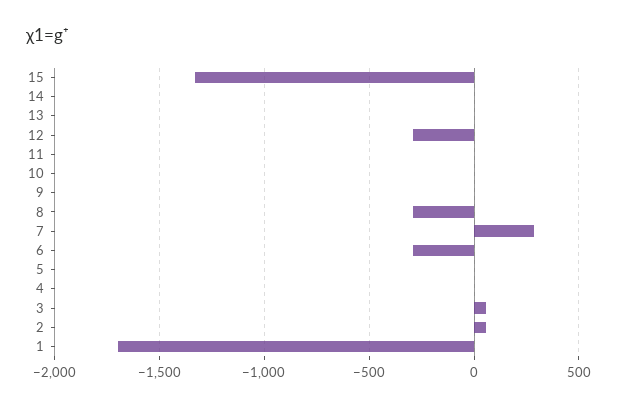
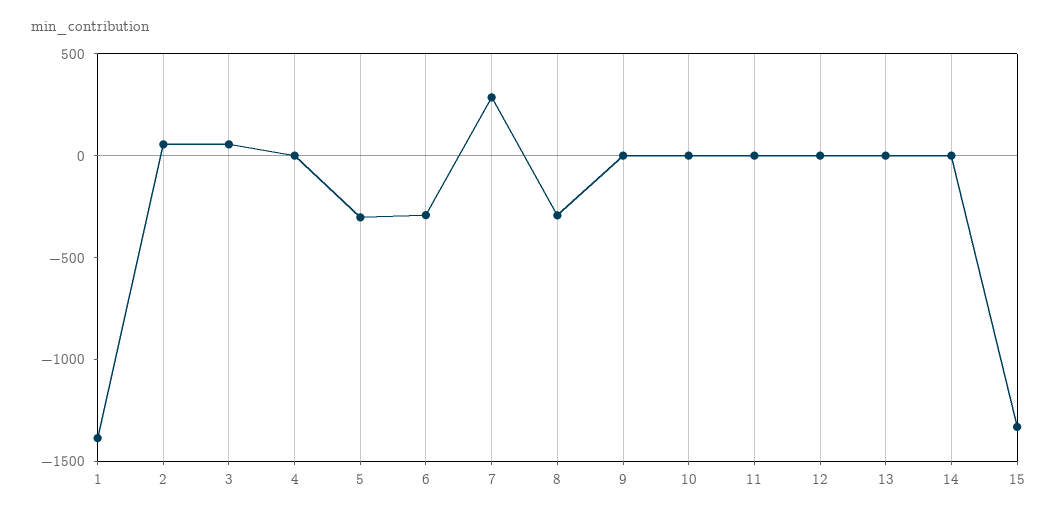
12: -300 -> 0
5: 0 -> -300
1: -1700 -> -1400

